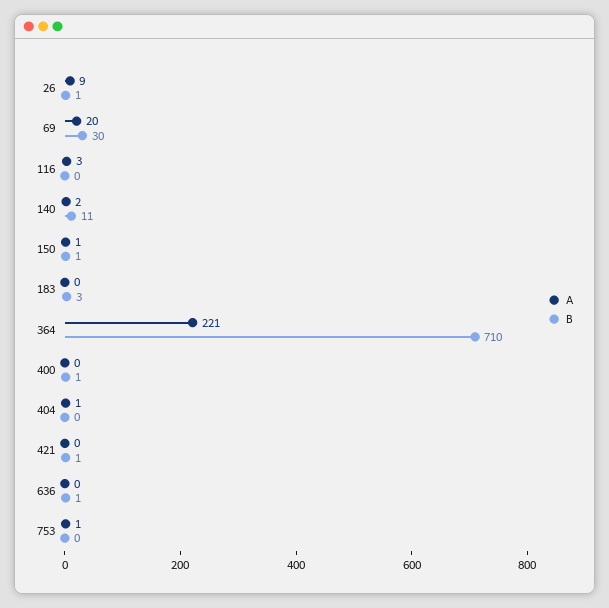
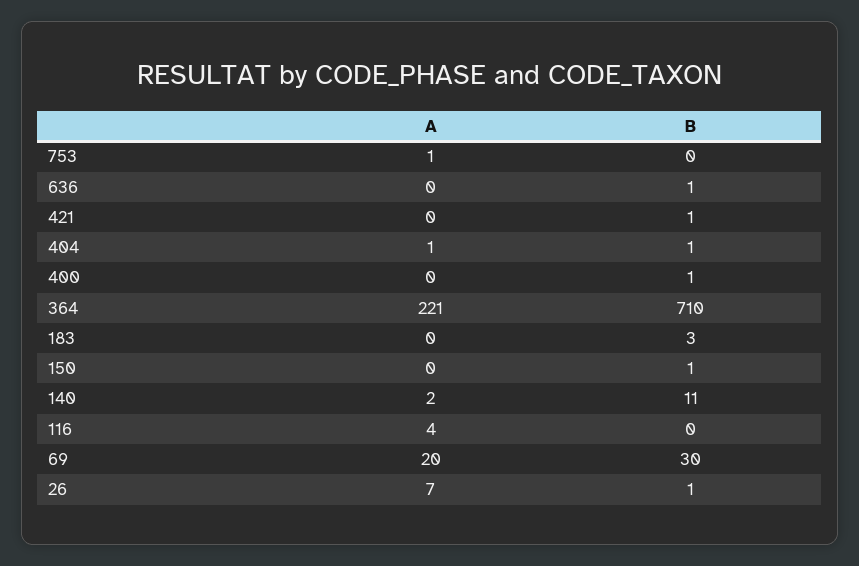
A, 26: 9 -> 7
A, 116: 3 -> 4
A, 150: 1 -> 0
B, 404: 0 -> 1

